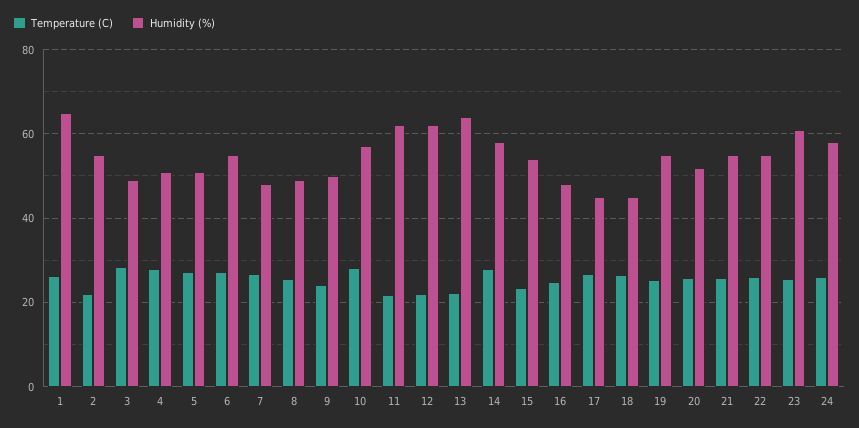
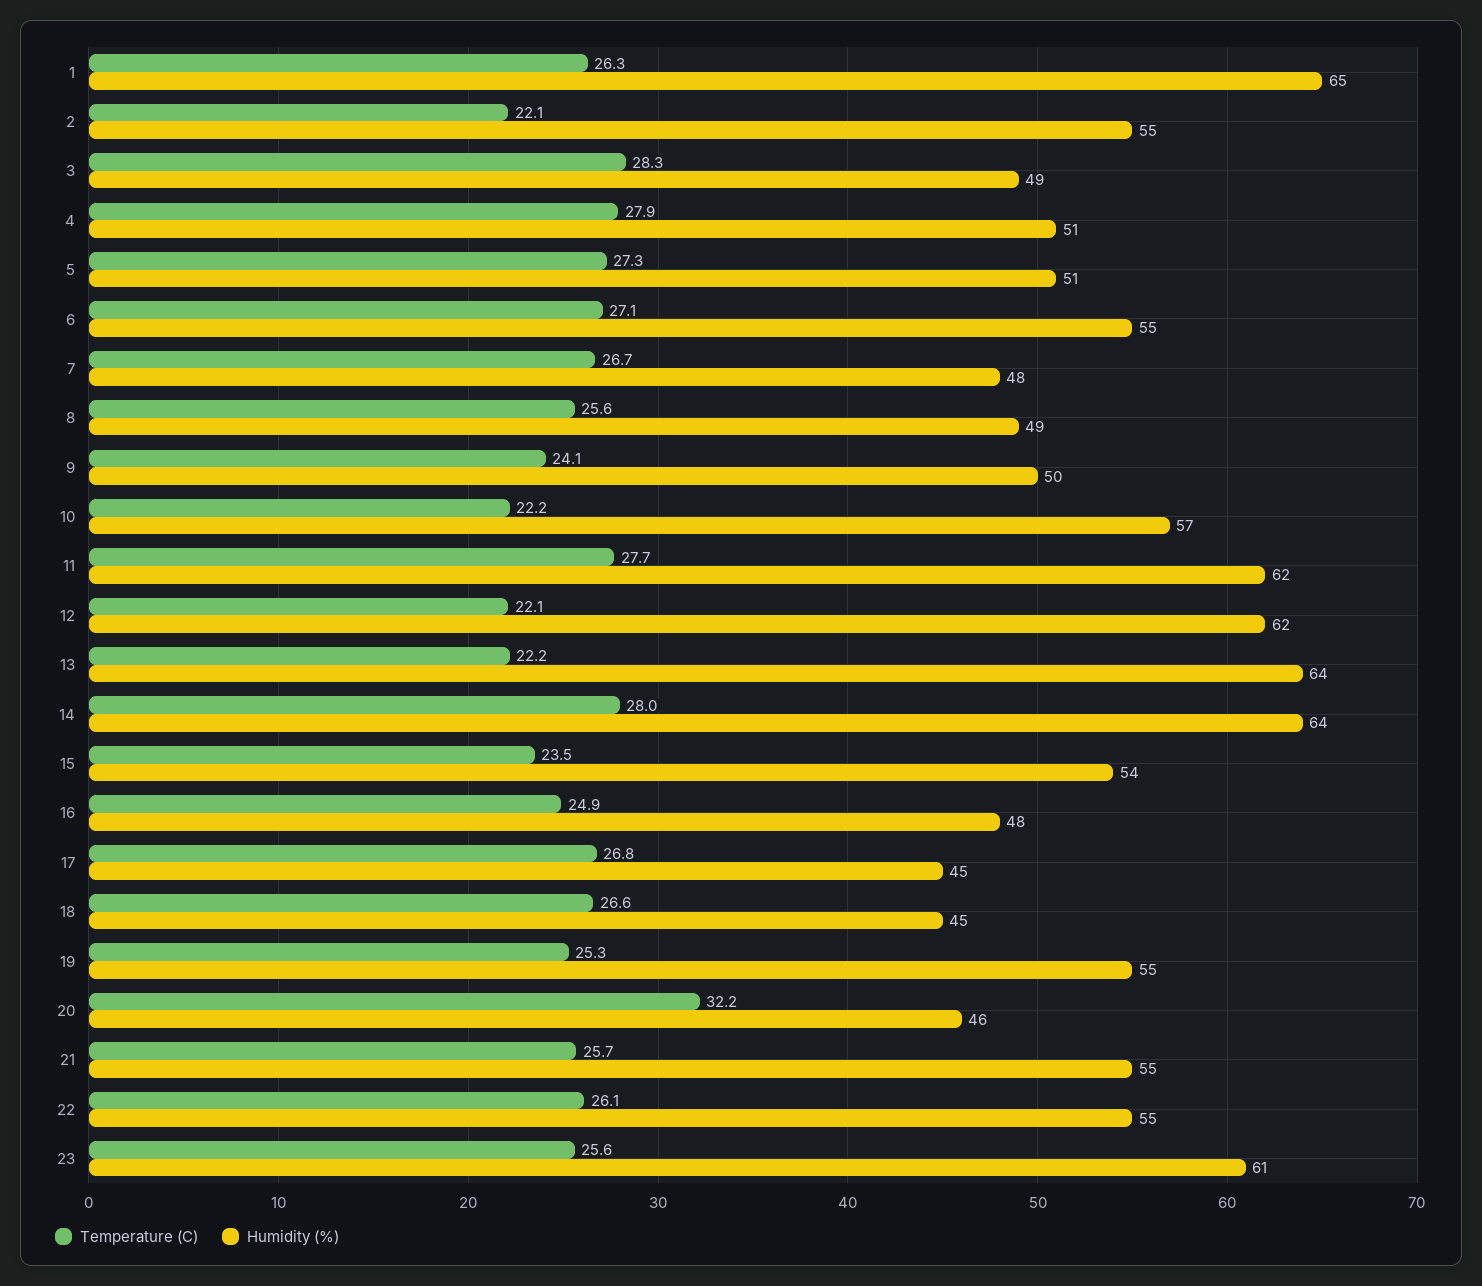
Temperature (C), 10: 28 -> 22.2
Temperature (C), 11: 22 -> 27.7
Humidity (%), 14: 58 -> 64
Temperature (C), 20: 26 -> 32.2
Humidity (%), 20: 52 -> 46
Temperature (C), 24: 26 -> none
Humidity (%), 24: 58 -> none

